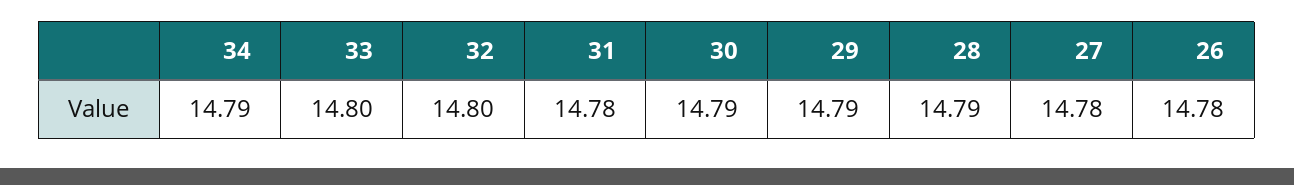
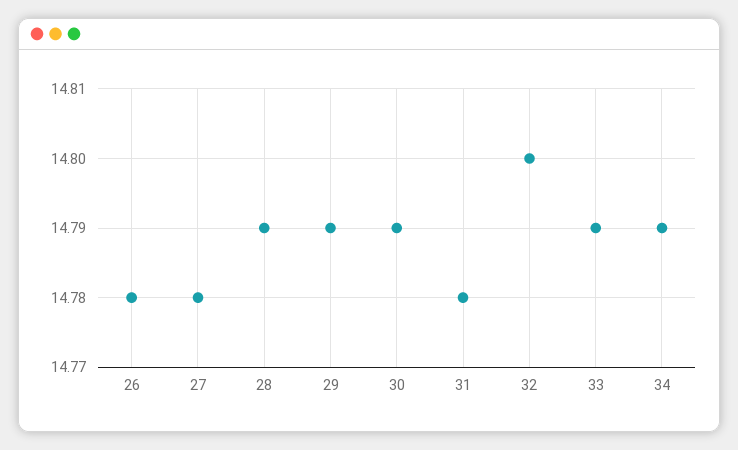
33: 14.8 -> 14.79

